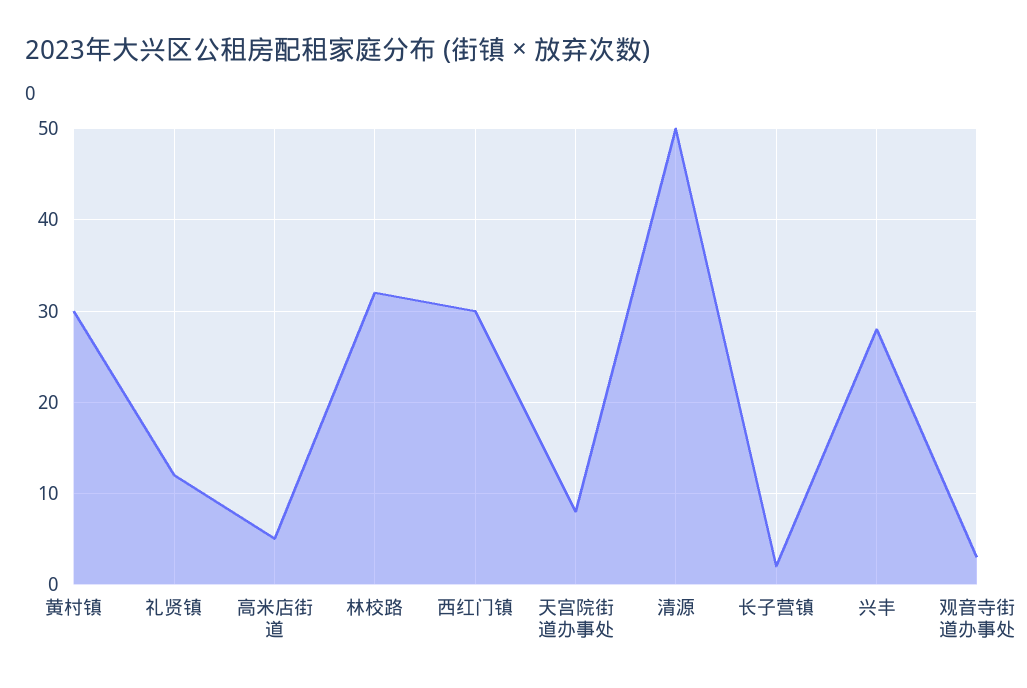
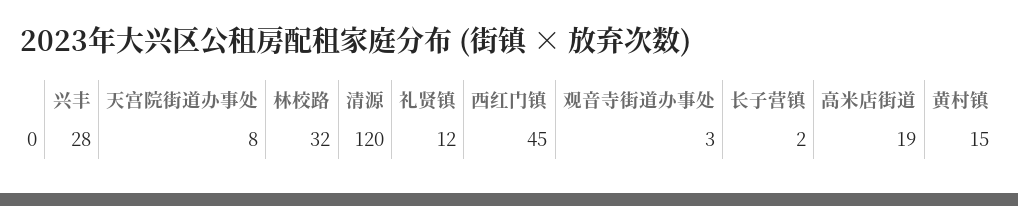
黄村镇: 30 -> 15
高米店街道: 5 -> 19
西红门镇: 30 -> 45
清源: 50 -> 120

